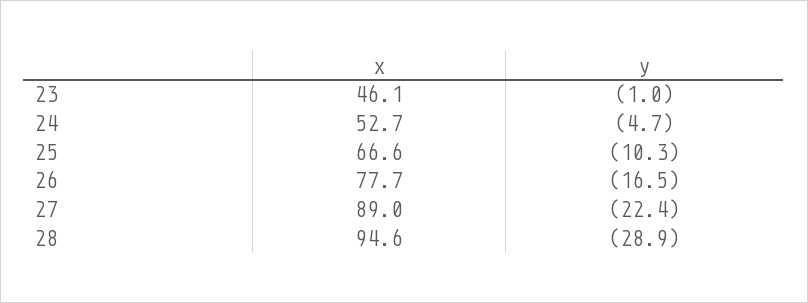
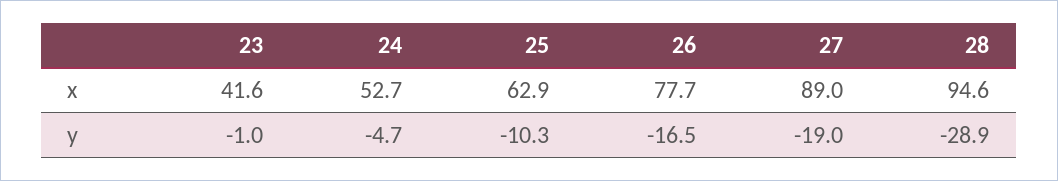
x, 23: 46.1 -> 41.6
x, 25: 66.6 -> 62.9
y, 27: -22.4 -> -19

